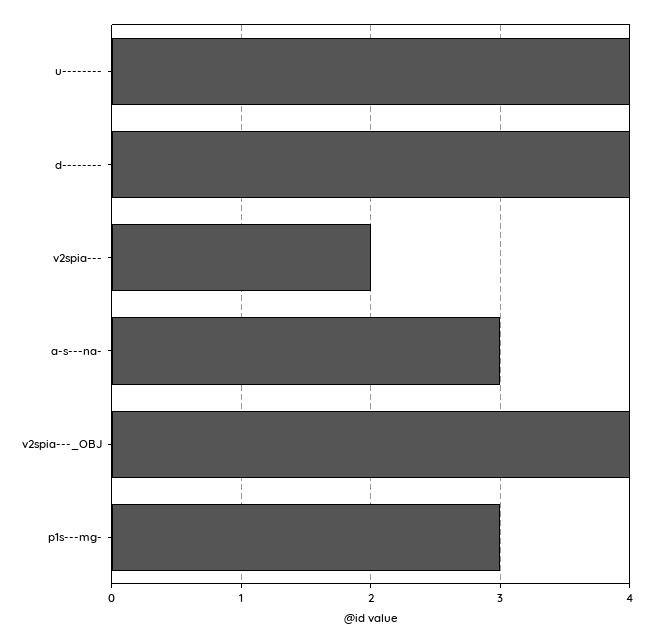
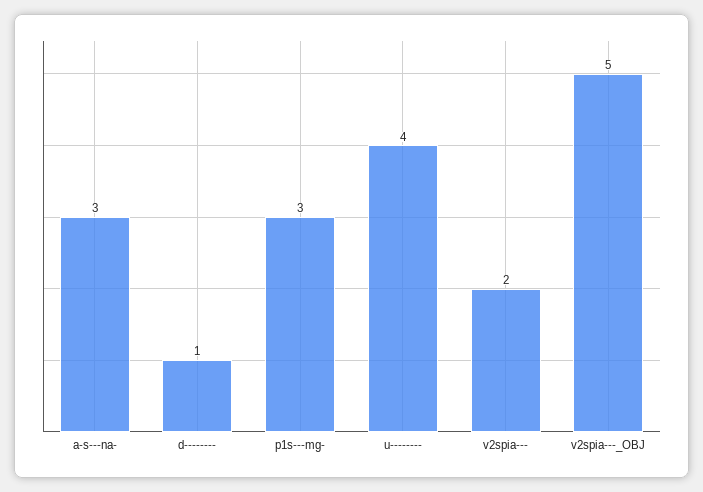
d--------: 4 -> 1
v2spia---_OBJ: 4 -> 5

